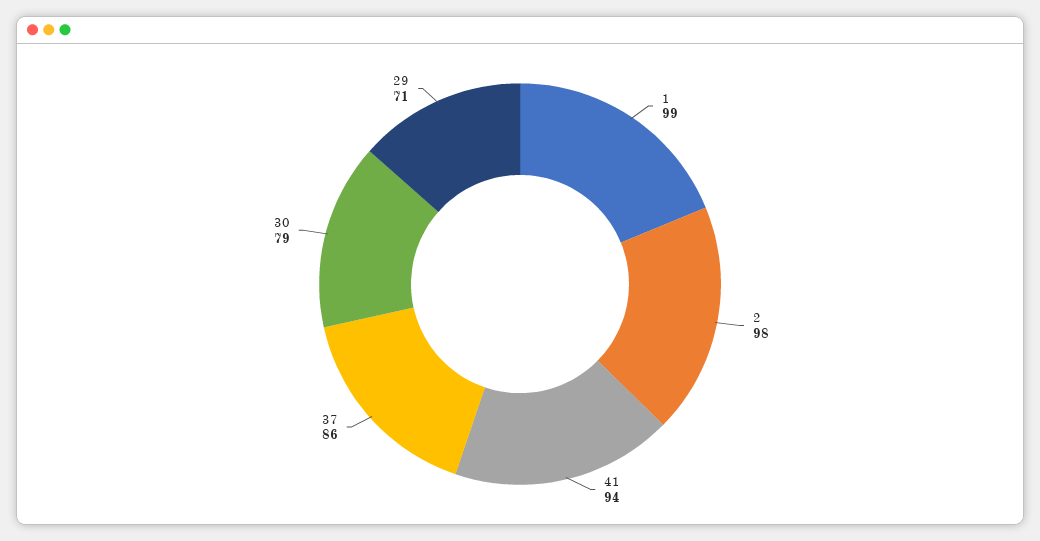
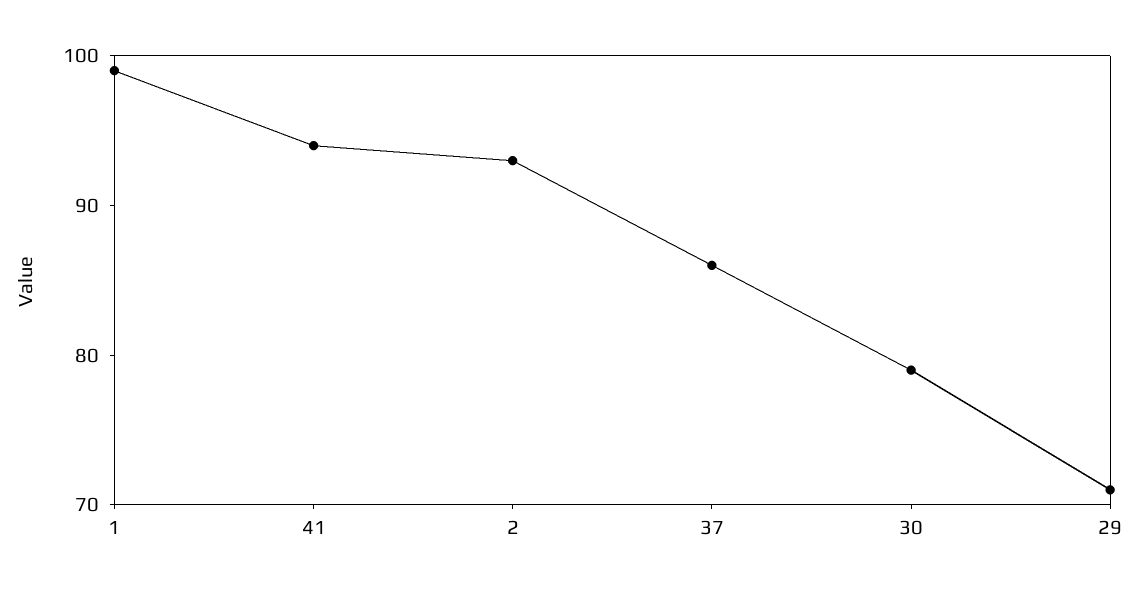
2: 98 -> 93

